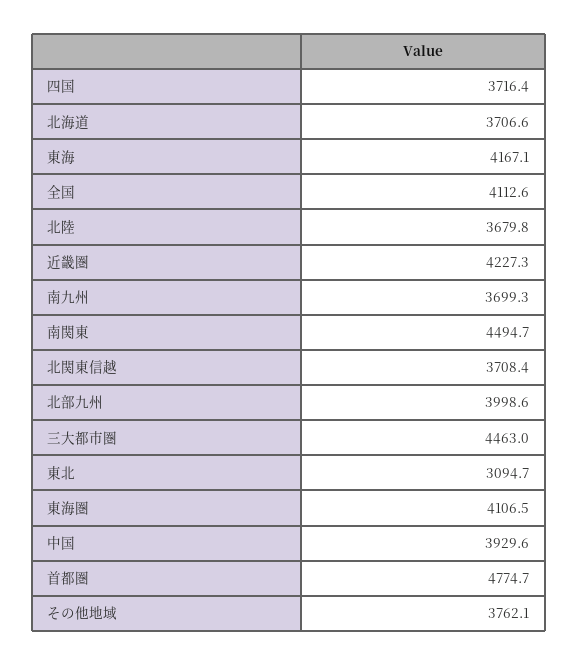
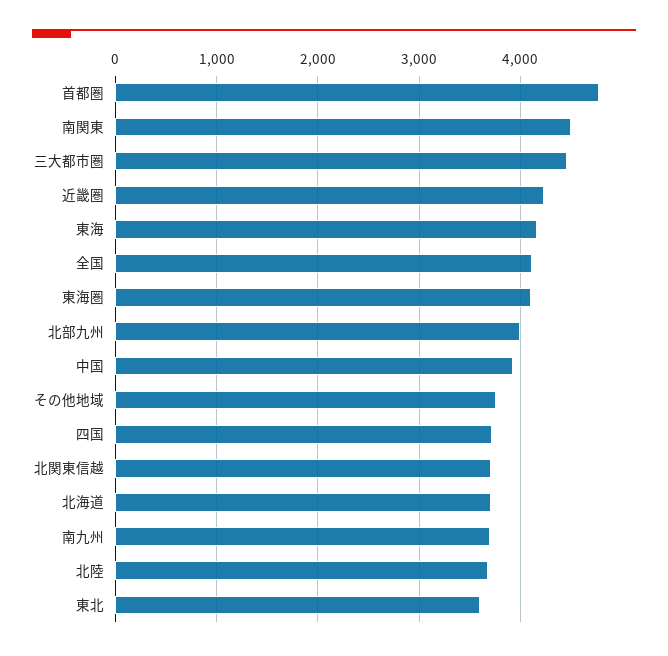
東北: 3094.7 -> 3600

